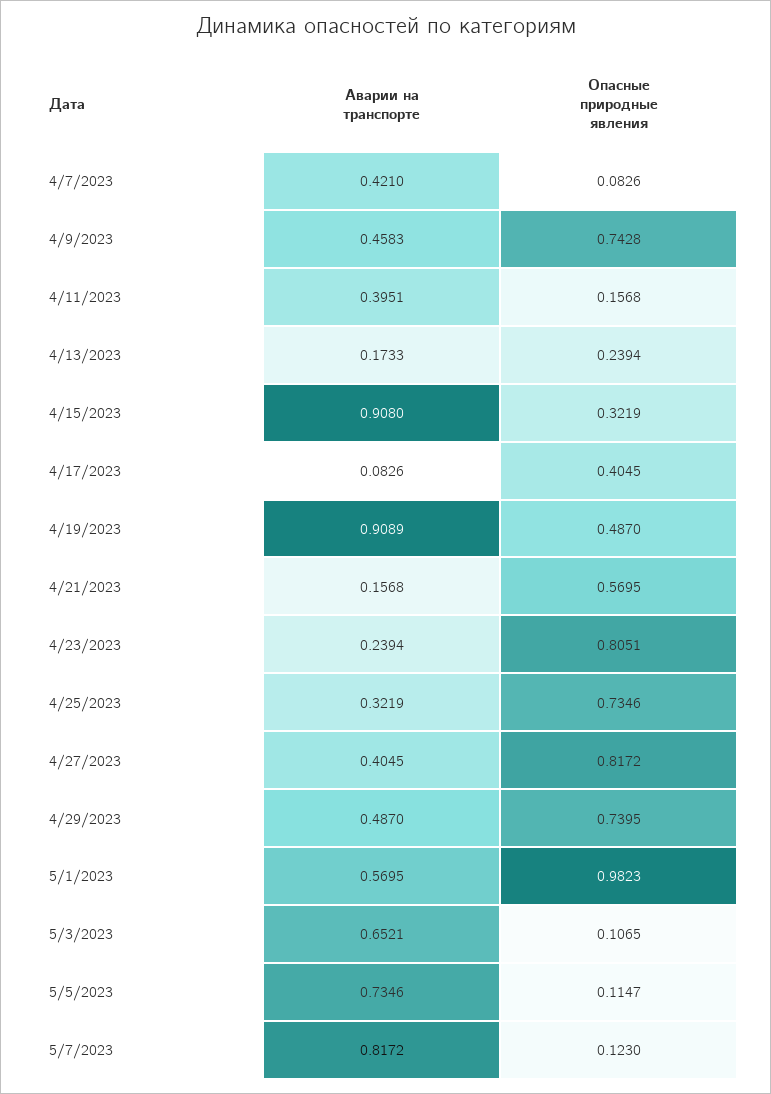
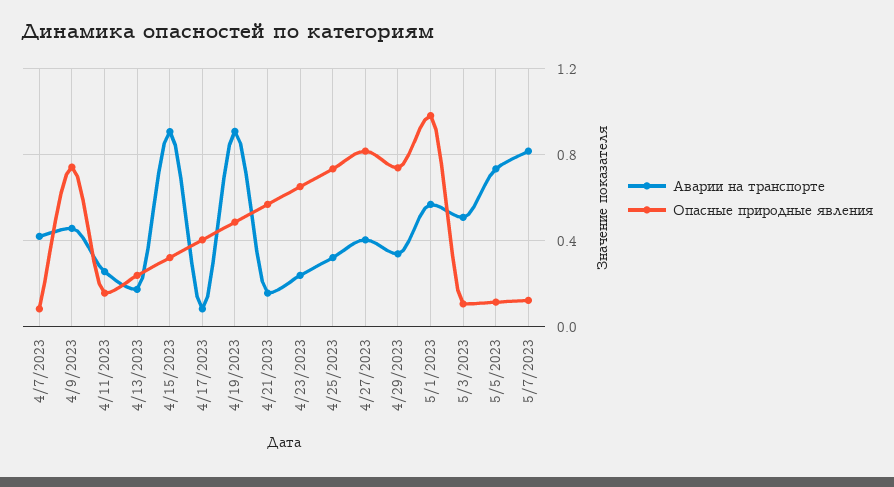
Аварии на транспорте, 4/11/2023: 0.3951 -> 0.25
Опасные природные явления, 4/23/2023: 0.8051 -> 0.65
Аварии на транспорте, 4/29/2023: 0.487 -> 0.35
Аварии на транспорте, 5/3/2023: 0.6521 -> 0.5

